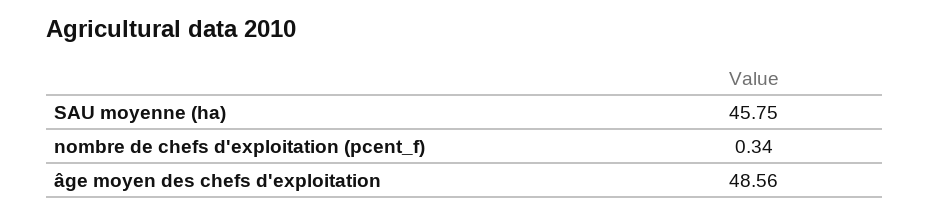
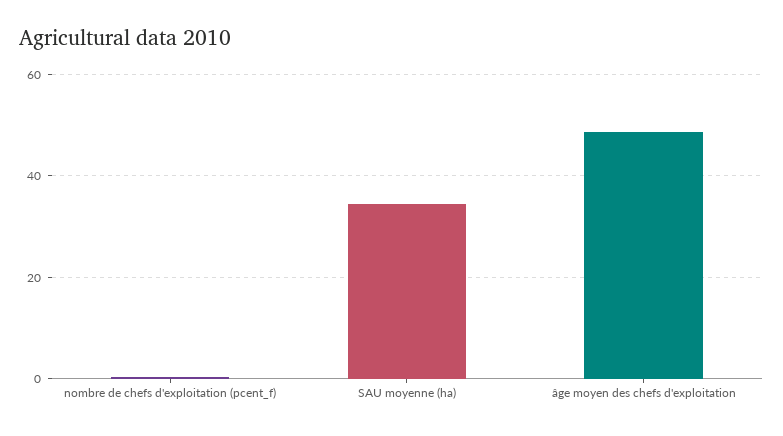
SAU moyenne (ha): 45.75 -> 34

